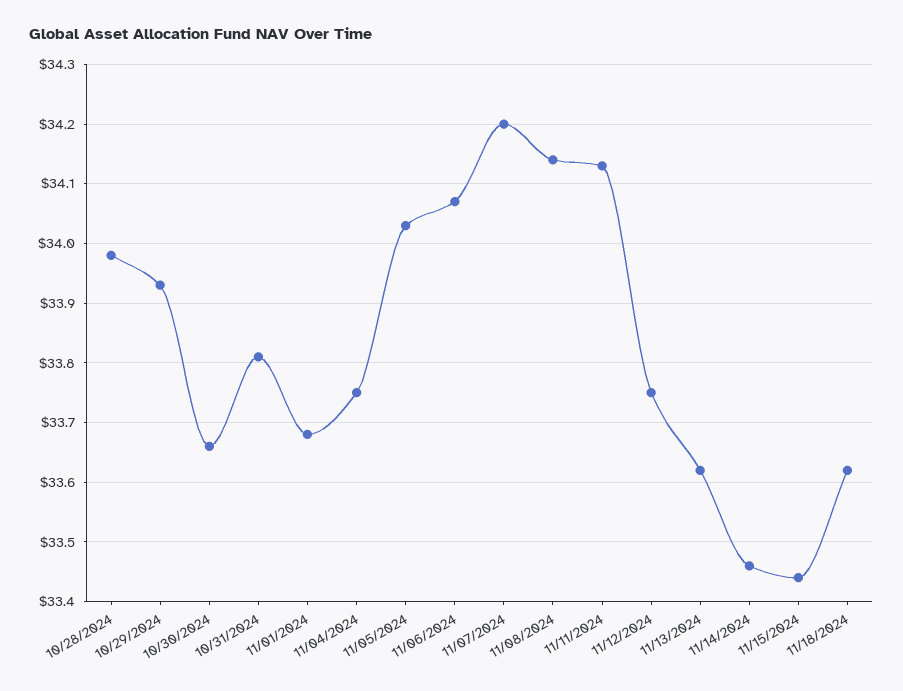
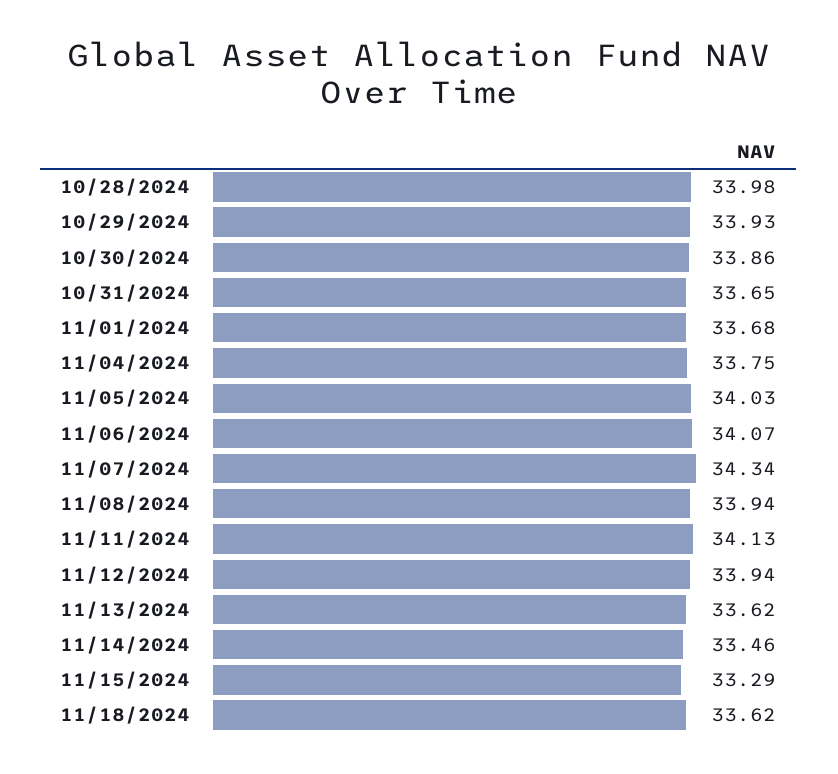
10/30/2024: 33.65 -> 33.86
10/31/2024: 33.8 -> 33.65
11/07/2024: 34.2 -> 34.34
11/08/2024: 34.15 -> 33.94
11/12/2024: 33.75 -> 33.94
11/15/2024: 33.45 -> 33.29

